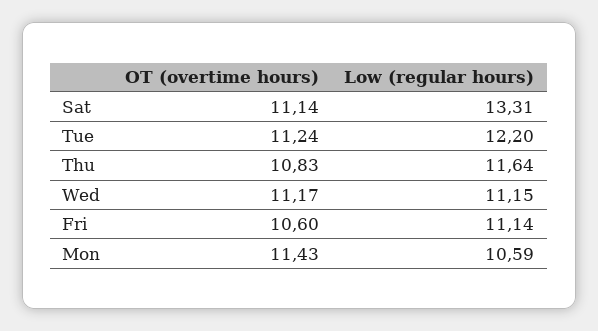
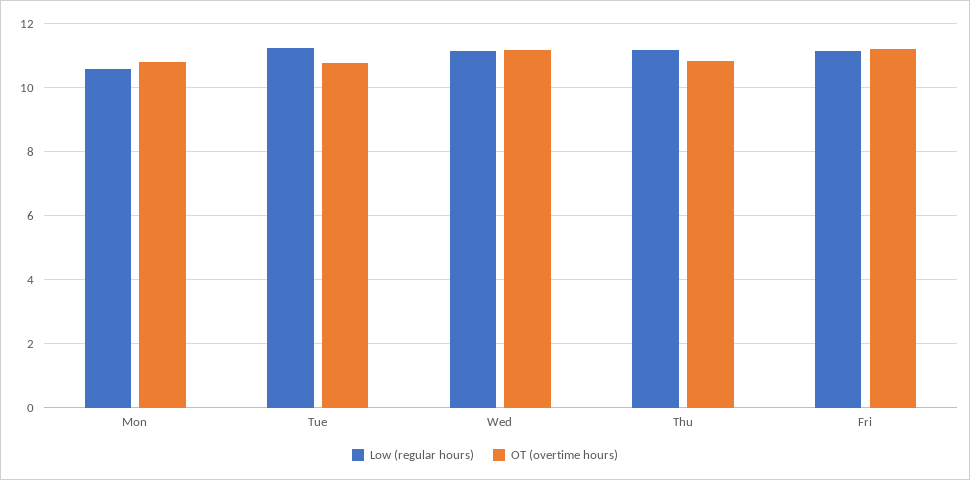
OT (overtime hours), Sat: 11.14 -> none
Low (regular hours), Sat: 13.31 -> none
OT (overtime hours), Tue: 11.24 -> 10.8
Low (regular hours), Tue: 12.2 -> 11.2
Low (regular hours), Thu: 11.64 -> 11.2
OT (overtime hours), Fri: 10.6 -> 11.2
OT (overtime hours), Mon: 11.43 -> 10.8

